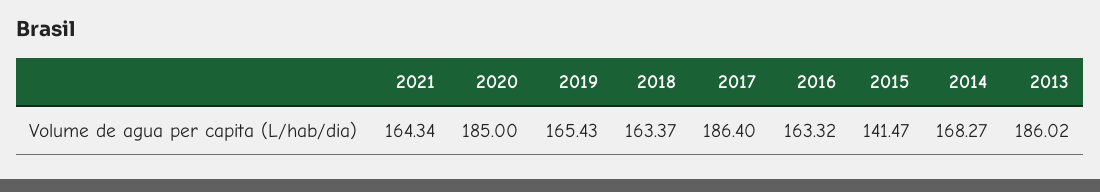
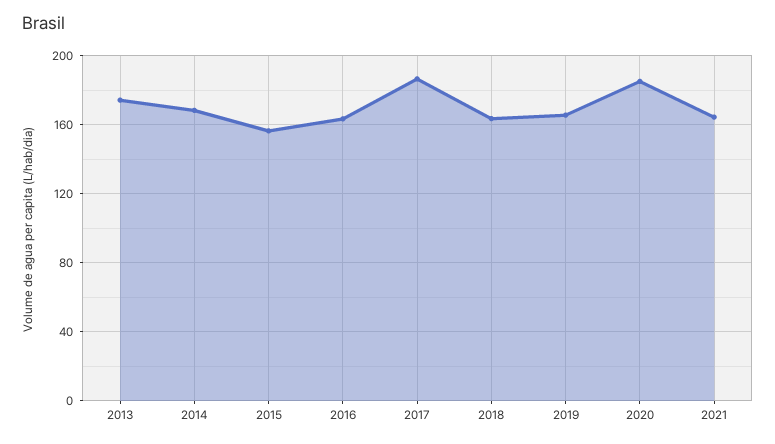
2015: 141.47 -> 155
2013: 186.02 -> 175

